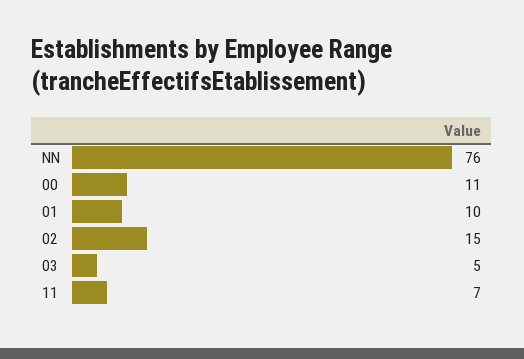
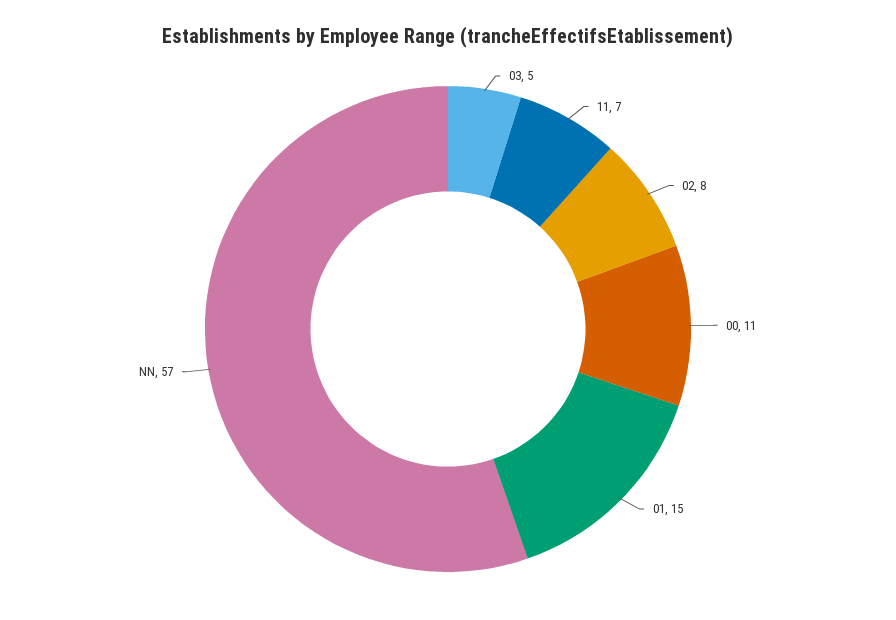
NN: 76 -> 57
01: 10 -> 15
02: 15 -> 8

